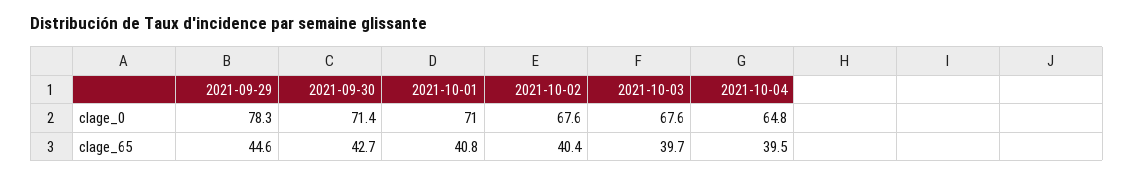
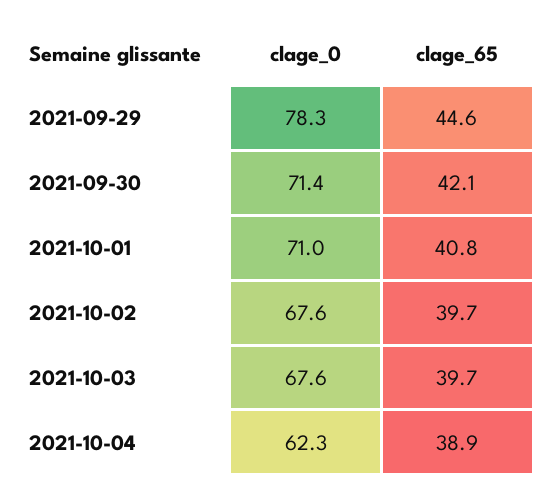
2021-10-04, clage_0: 64.8 -> 62.3
2021-09-30, clage_65: 42.7 -> 42.1
2021-10-02, clage_65: 40.4 -> 39.7
2021-10-04, clage_65: 39.5 -> 38.9

